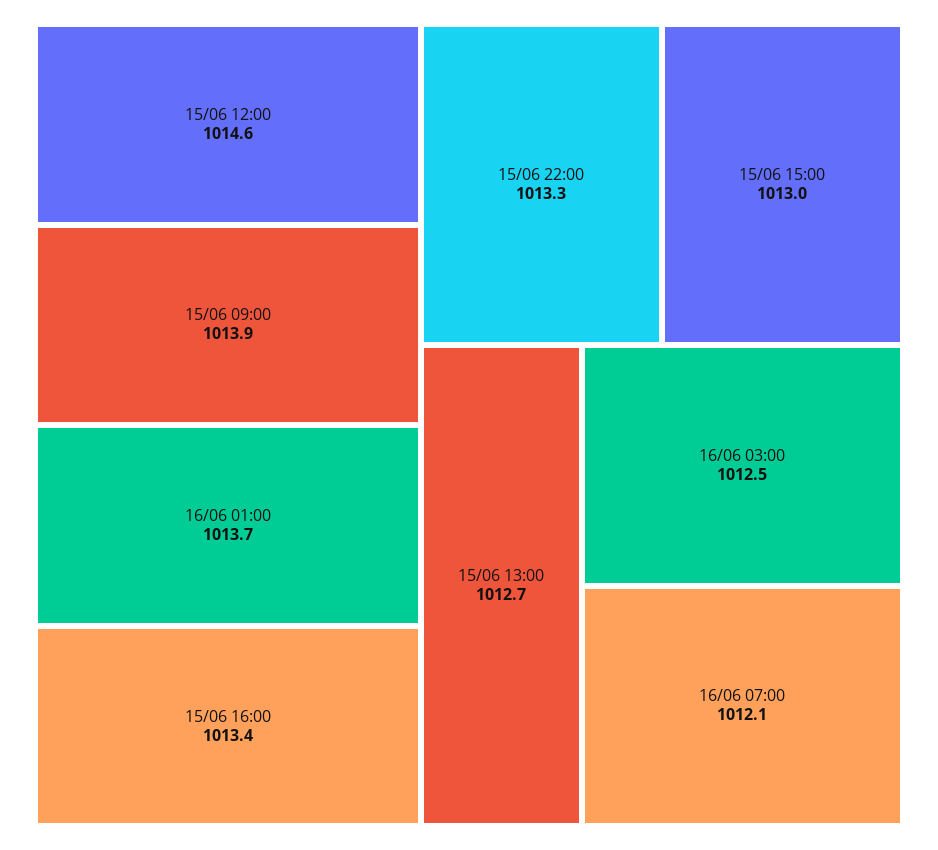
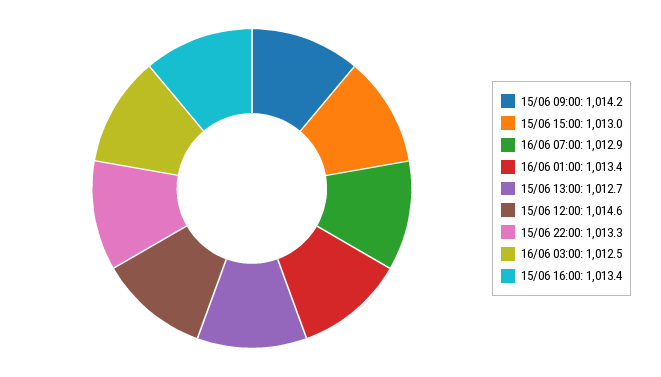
15/06 09:00: 1013.9 -> 1014.2
16/06 01:00: 1013.7 -> 1013.4
16/06 07:00: 1012.1 -> 1012.9

